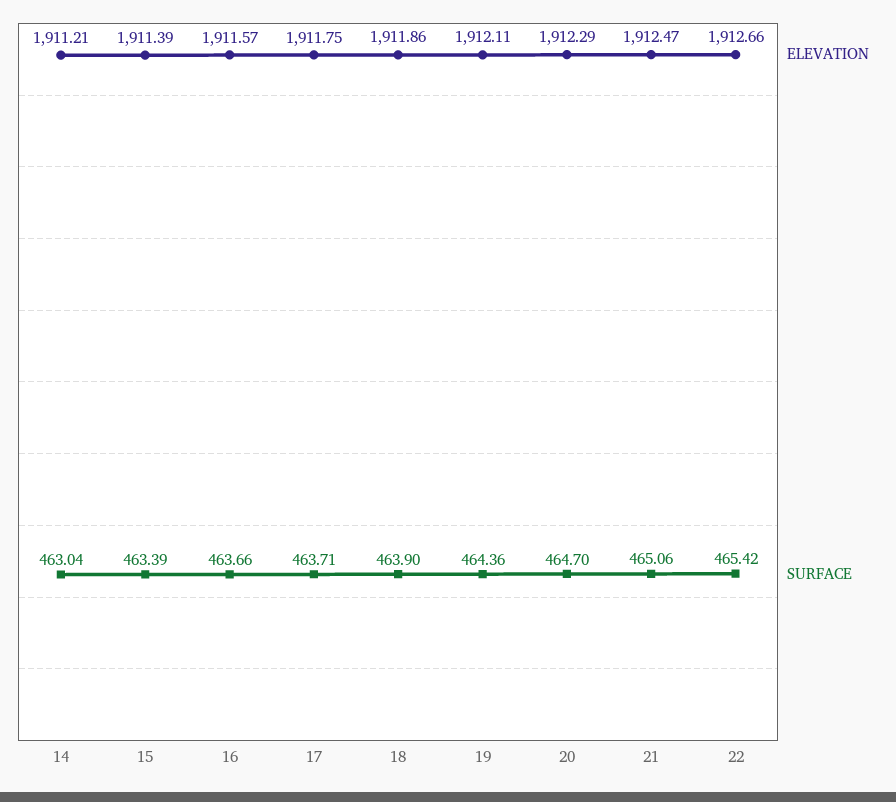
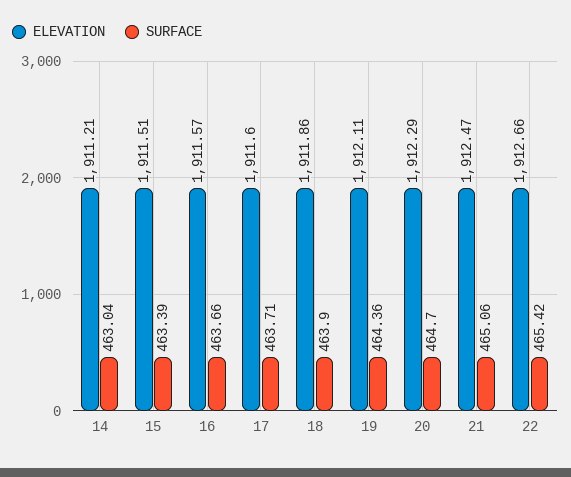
ELEVATION, 15: 1911.39 -> 1911.51
ELEVATION, 17: 1911.75 -> 1911.6

